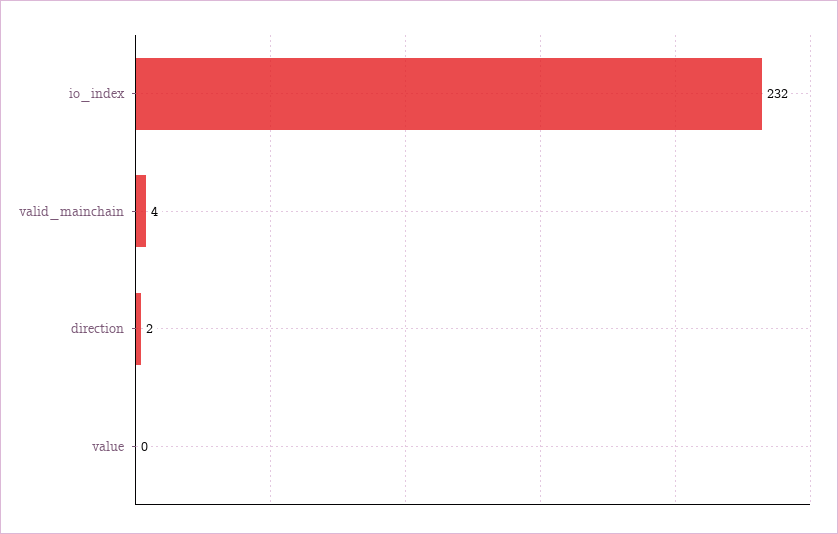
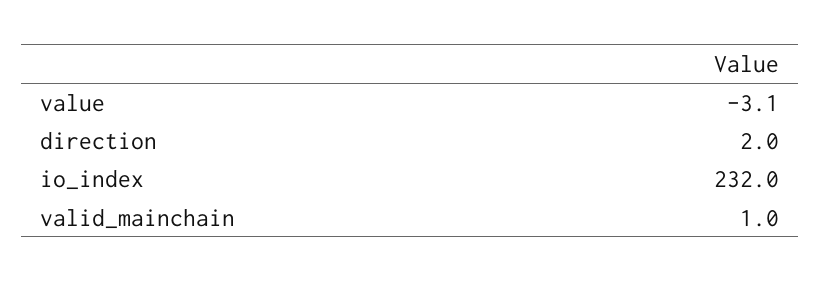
valid_mainchain: 4 -> 1
value: 0 -> -3.1

